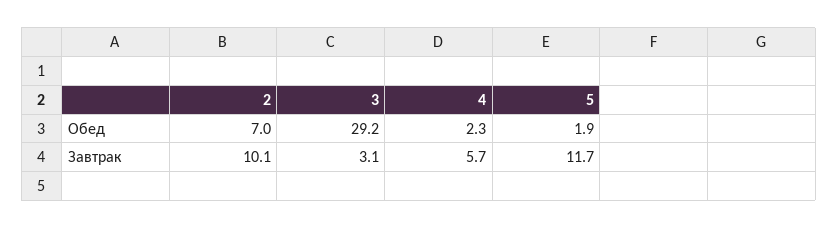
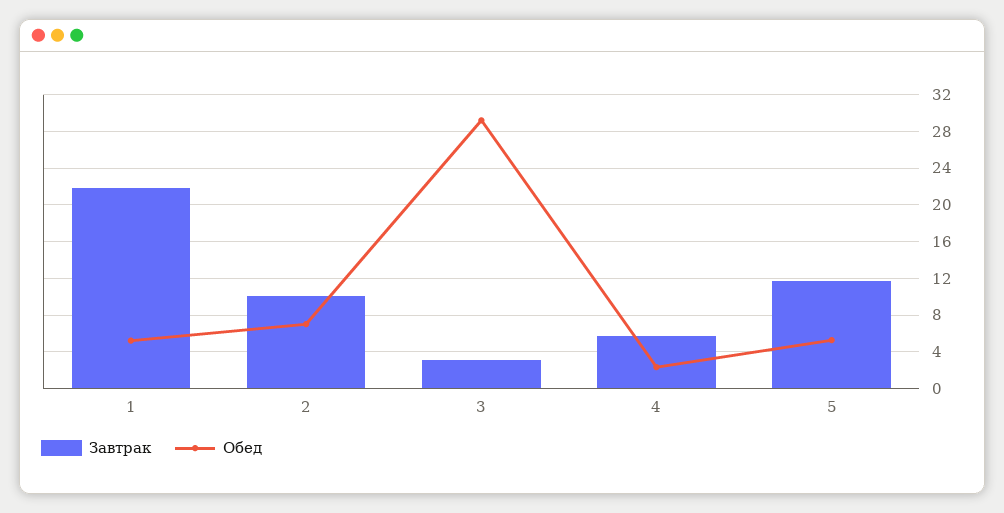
Обед, 5: 1.9 -> 5
Завтрак, 1: none -> 22
Обед, 1: none -> 5

